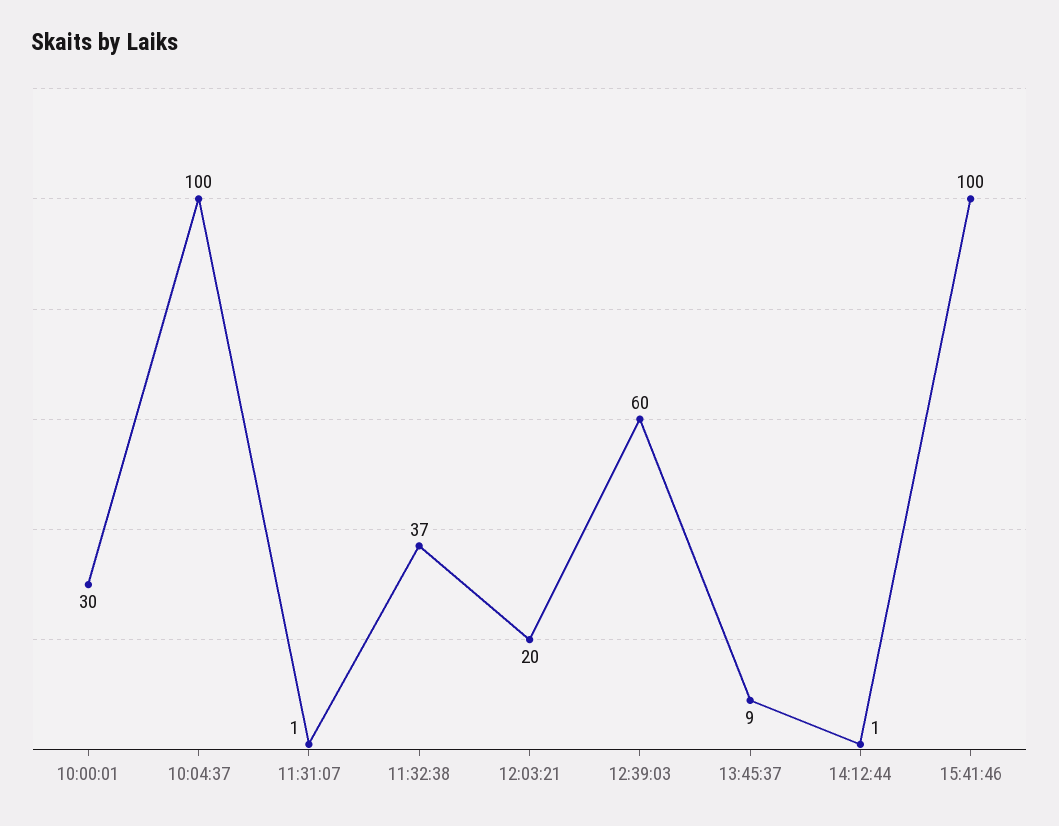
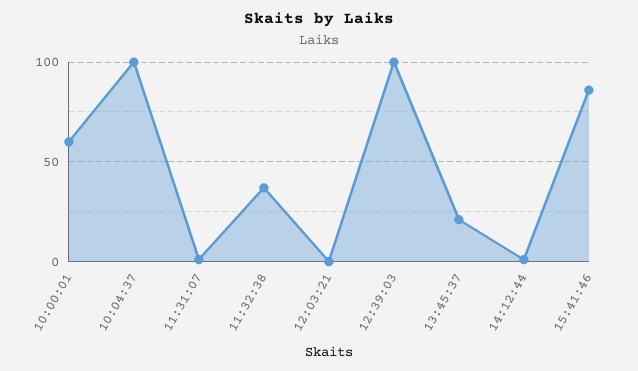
10:00:01: 30 -> 60
12:03:21: 20 -> 0
12:39:03: 60 -> 100
13:45:37: 9 -> 20
15:41:46: 100 -> 85

